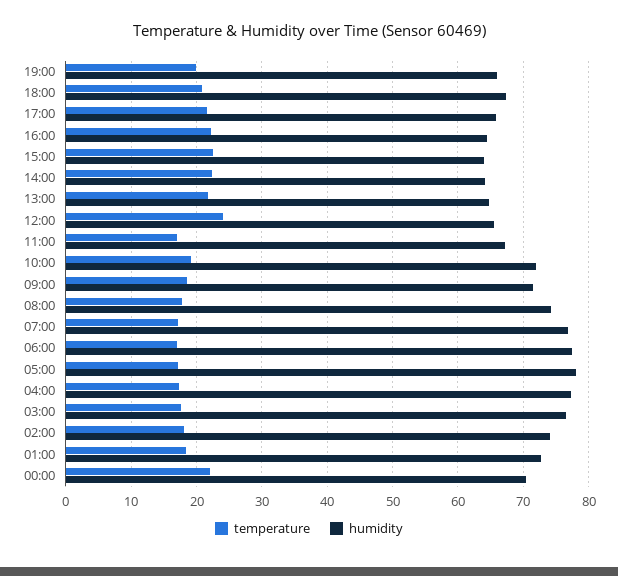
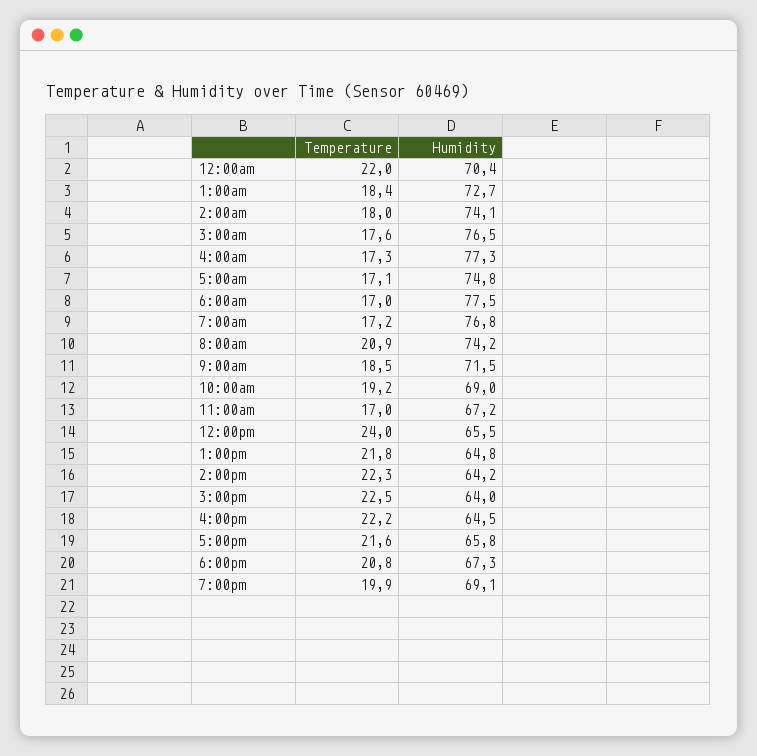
humidity, 19:00: 66 -> 69.1
humidity, 10:00: 72 -> 69
temperature, 08:00: 18 -> 20.9
humidity, 05:00: 78 -> 74.8

